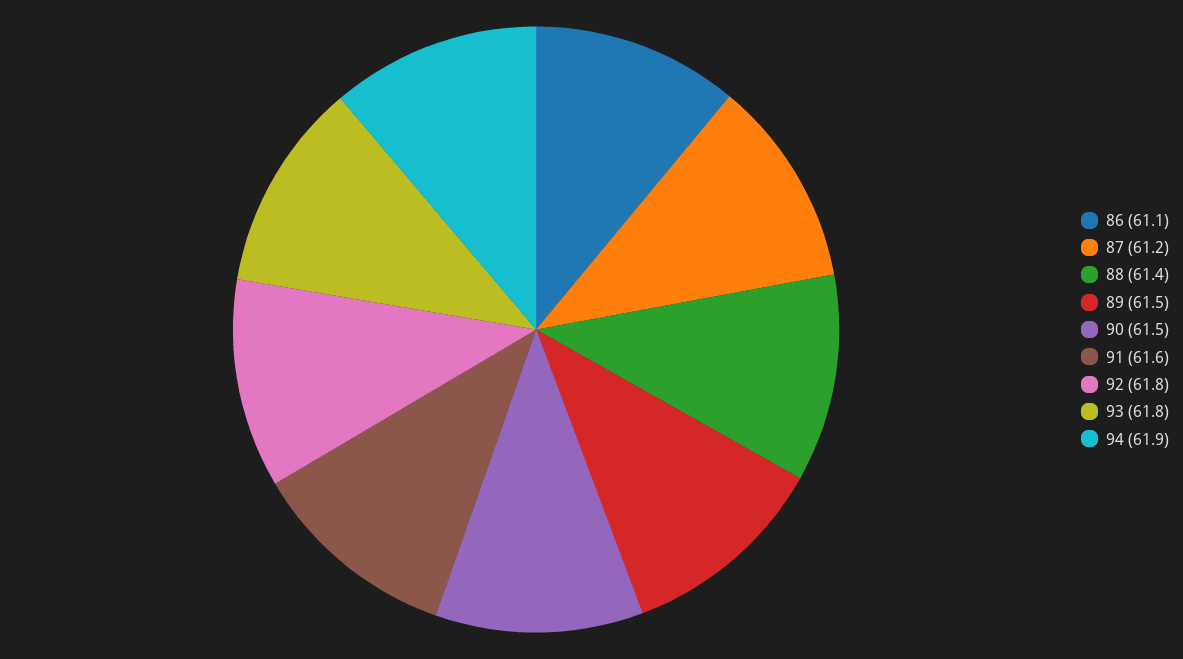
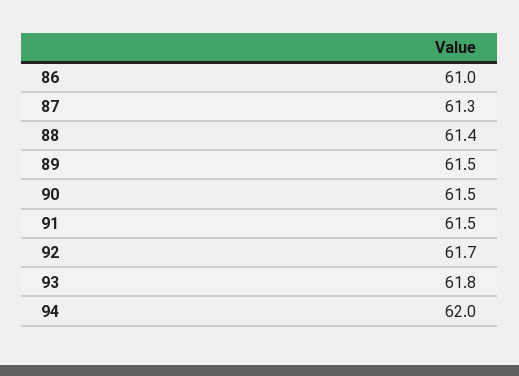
86: 61.1 -> 61
87: 61.2 -> 61.3
91: 61.6 -> 61.5
92: 61.8 -> 61.7
94: 61.9 -> 62

